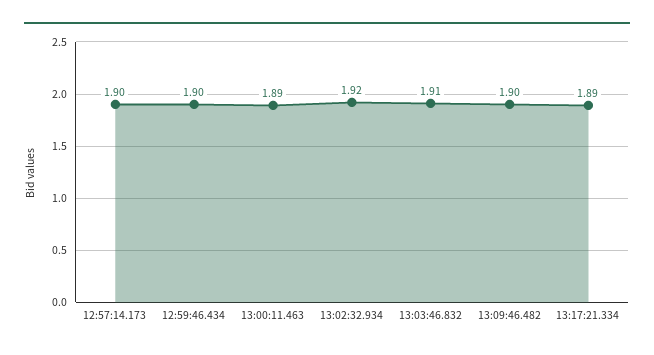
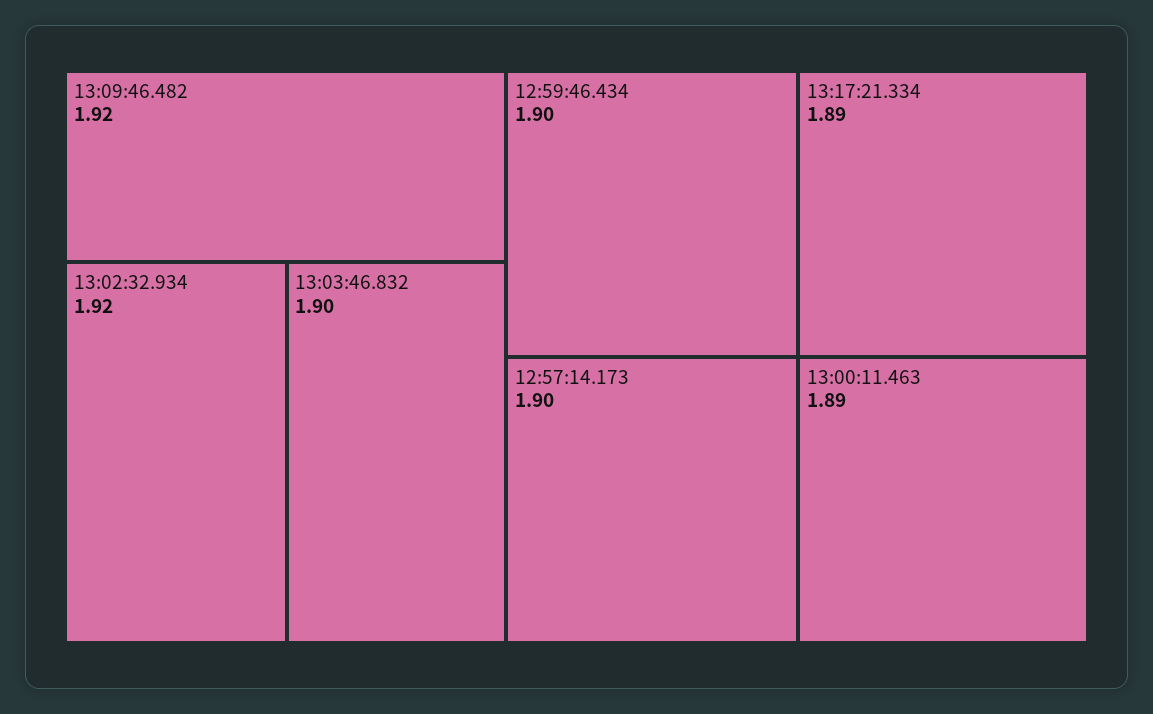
13:03:46.832: 1.91 -> 1.9
13:09:46.482: 1.9 -> 1.92

